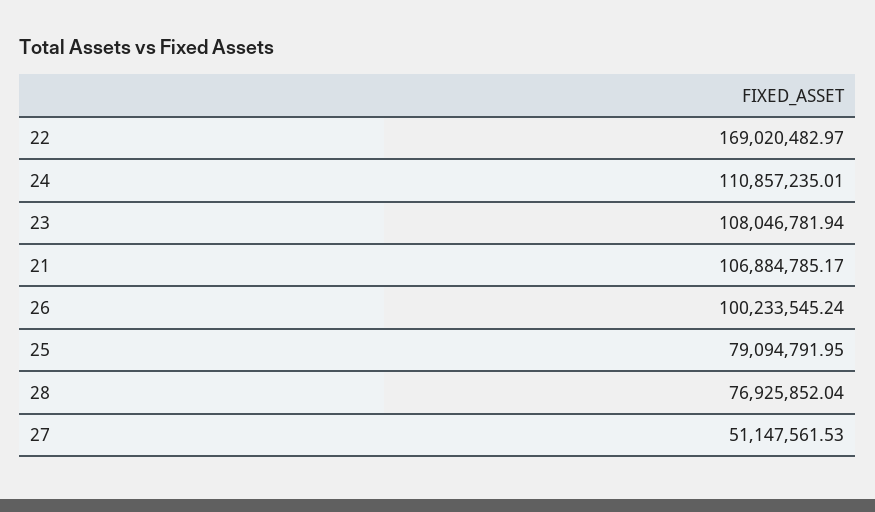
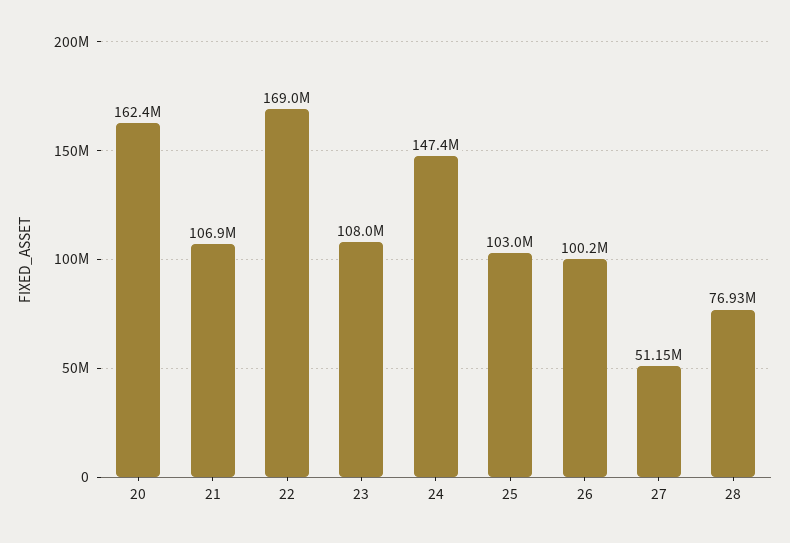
24: 110857235.01 -> 147400000
25: 79094791.95 -> 103000000
20: none -> 162400000

